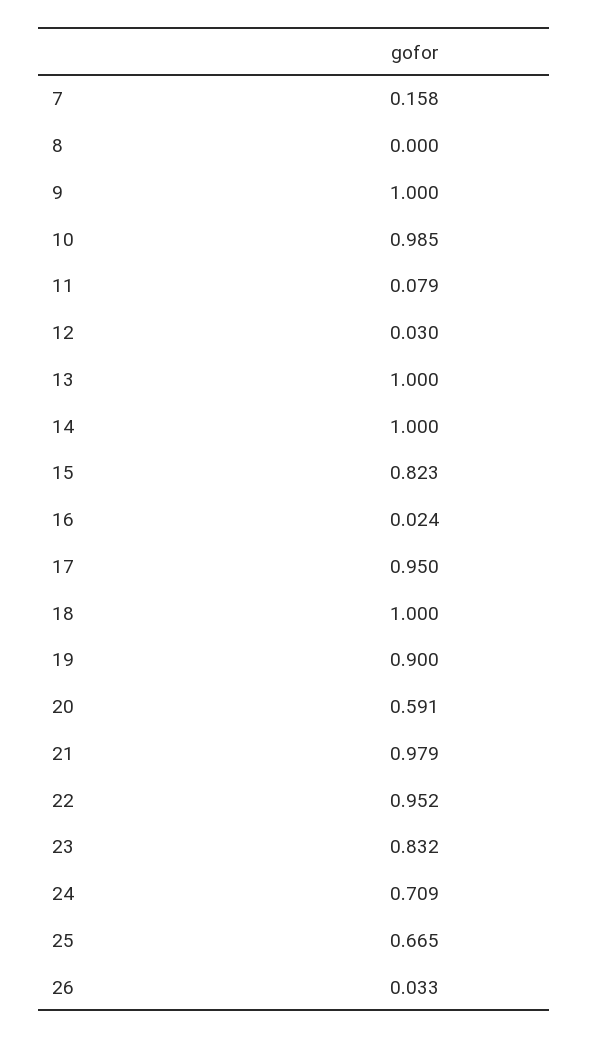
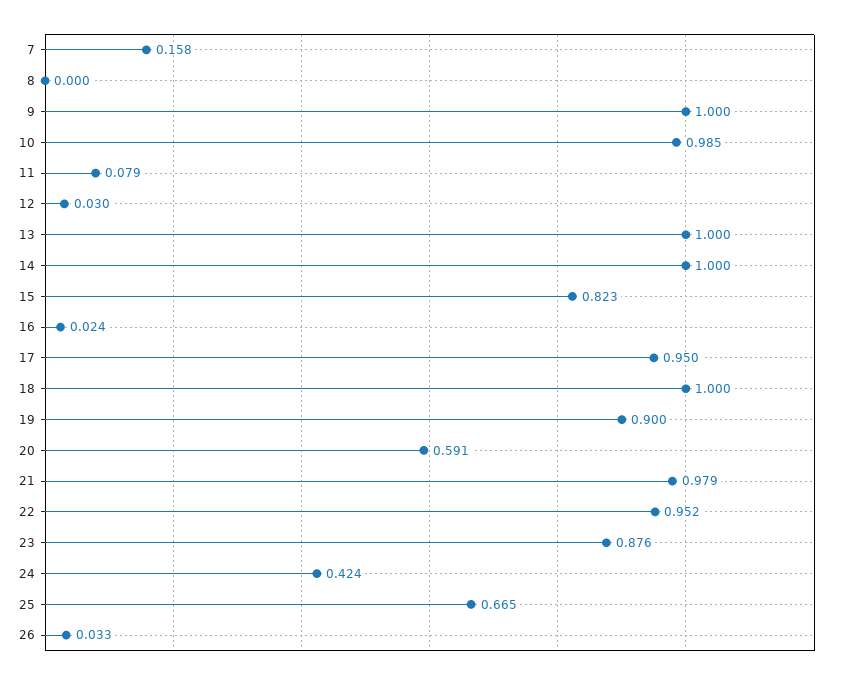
23: 0.832 -> 0.876
24: 0.709 -> 0.424

